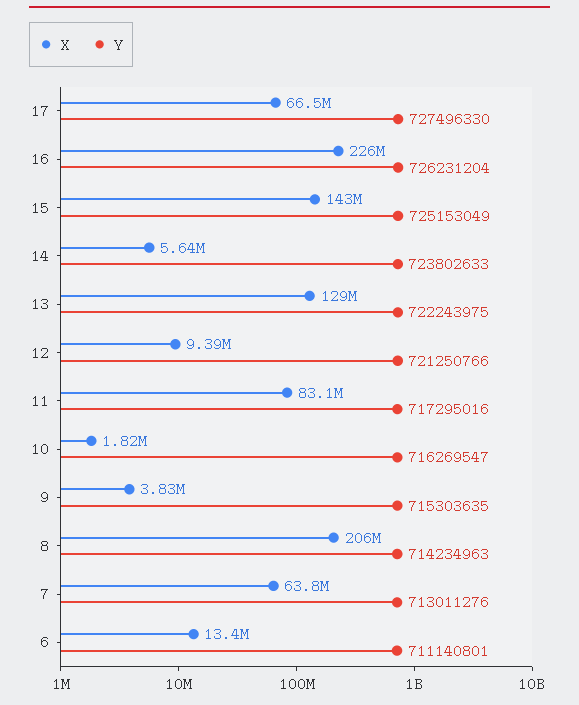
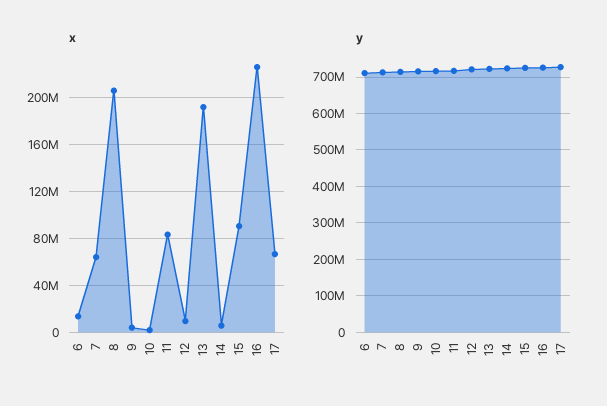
X, 15: 143000000 -> 90000000
X, 13: 129000000 -> 190000000

